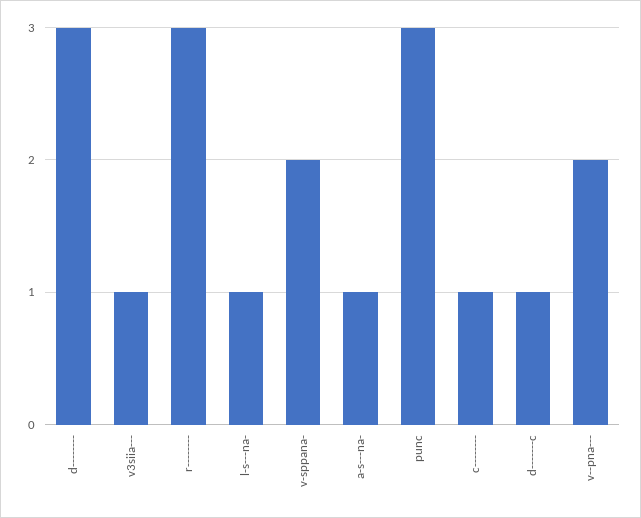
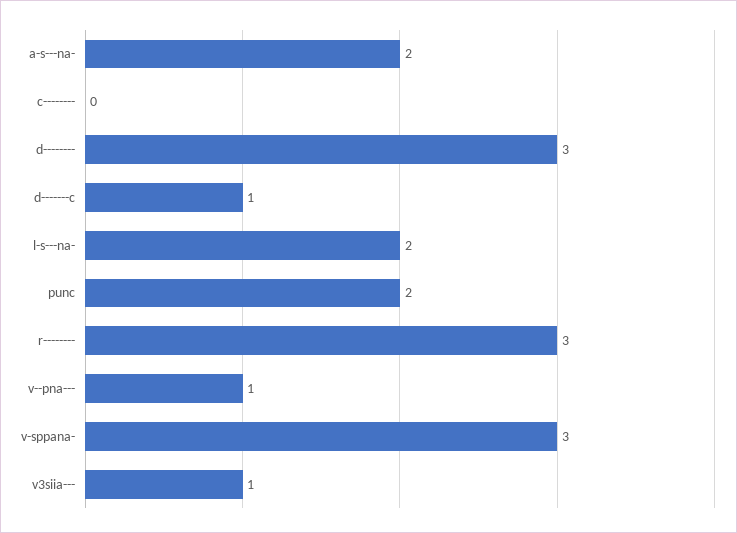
l-s---na-: 1 -> 2
v-sppana-: 2 -> 3
a-s---na-: 1 -> 2
punc: 3 -> 2
c--------: 1 -> 0
v--pna---: 2 -> 1

